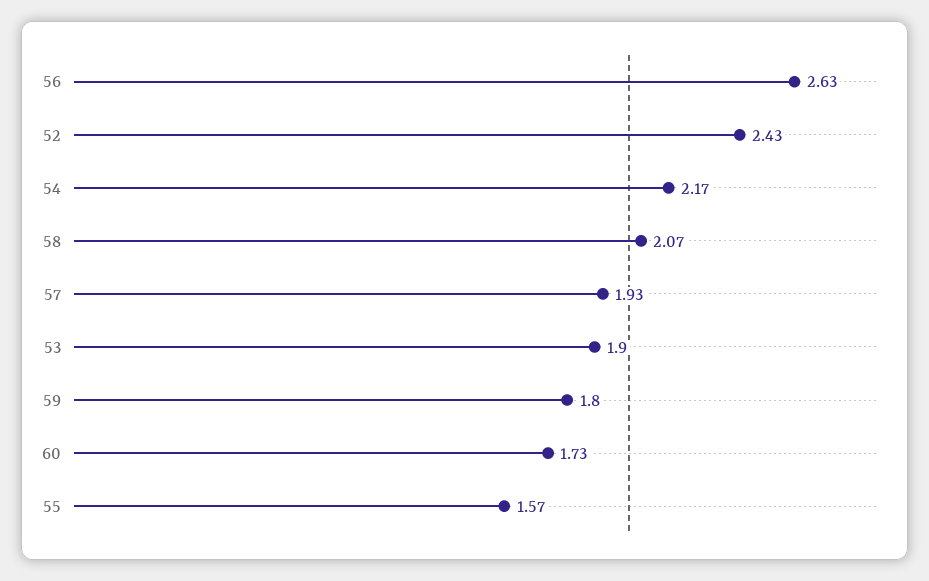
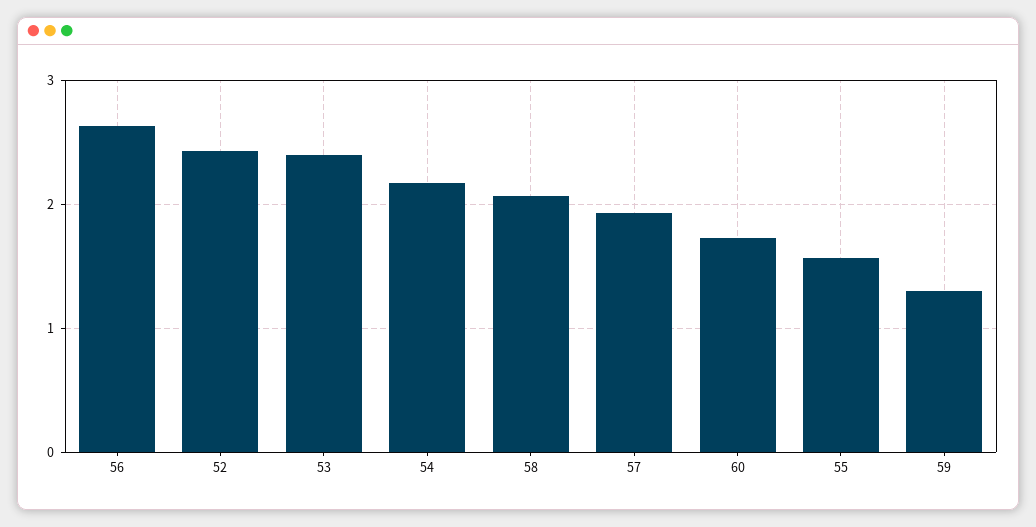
53: 1.9 -> 2.4
59: 1.8 -> 1.3

